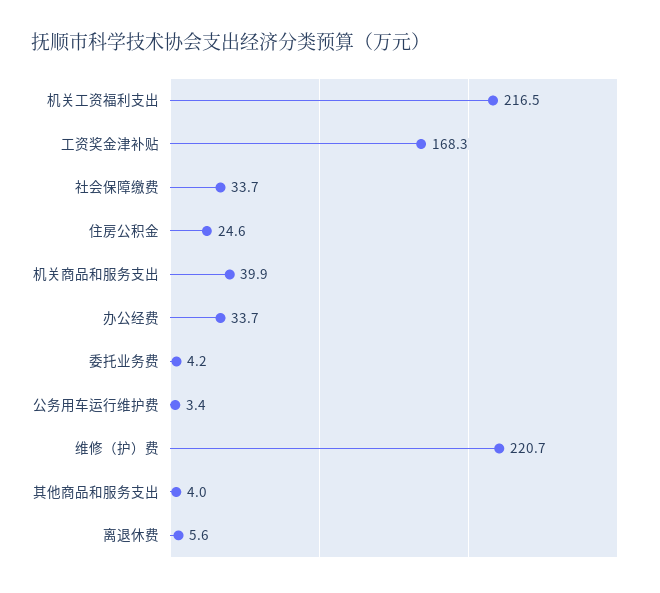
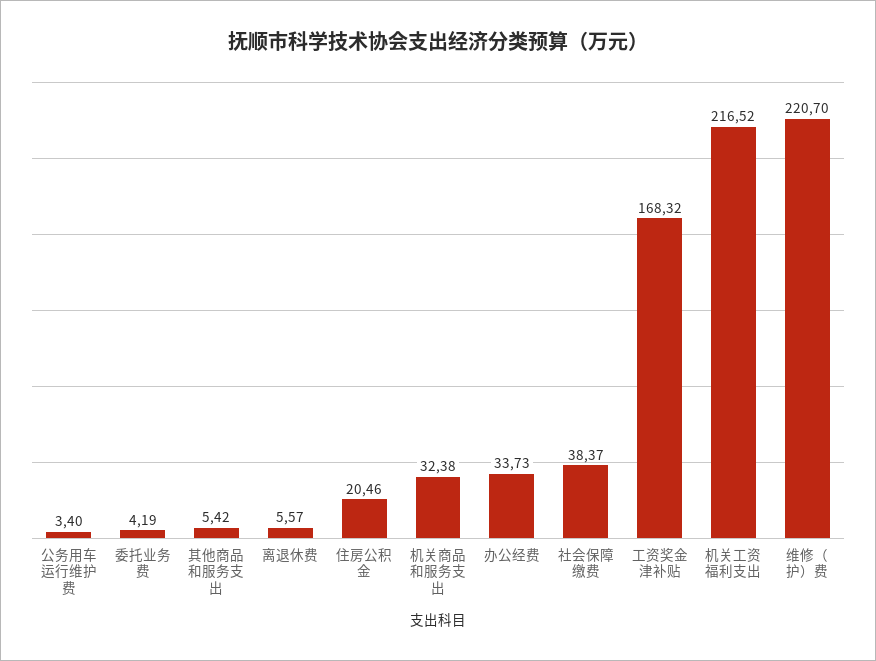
社会保障缴费: 33.7 -> 38.37
住房公积金: 24.6 -> 20.46
机关商品和服务支出: 39.9 -> 32.38
其他商品和服务支出: 4 -> 5.42

